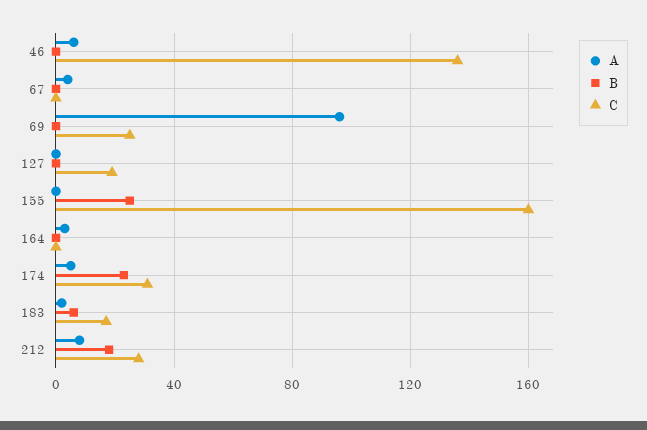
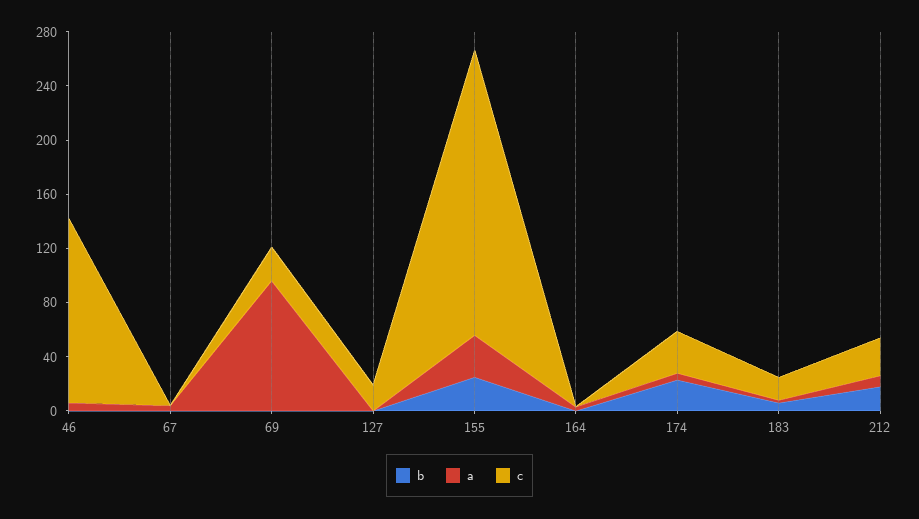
A, 155: 0 -> 30
C, 155: 160 -> 210

